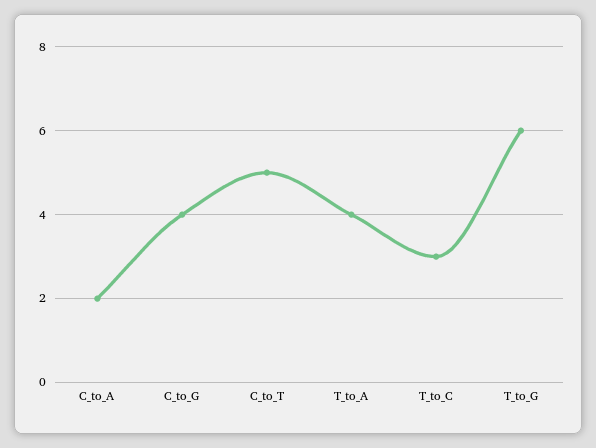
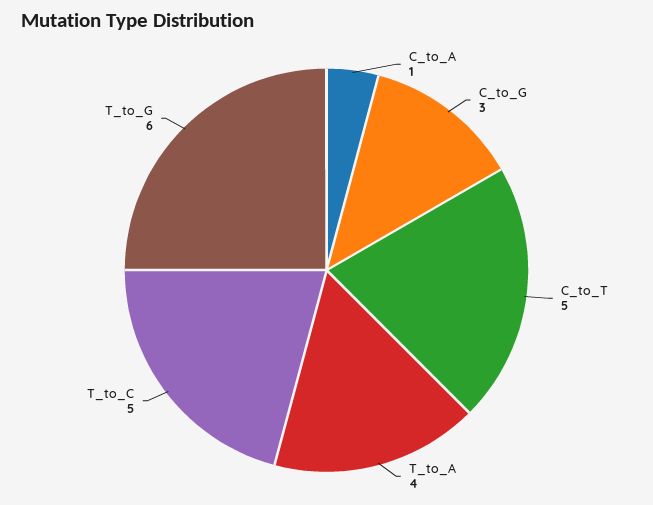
C_to_A: 2 -> 1
C_to_G: 4 -> 3
T_to_C: 3 -> 5

